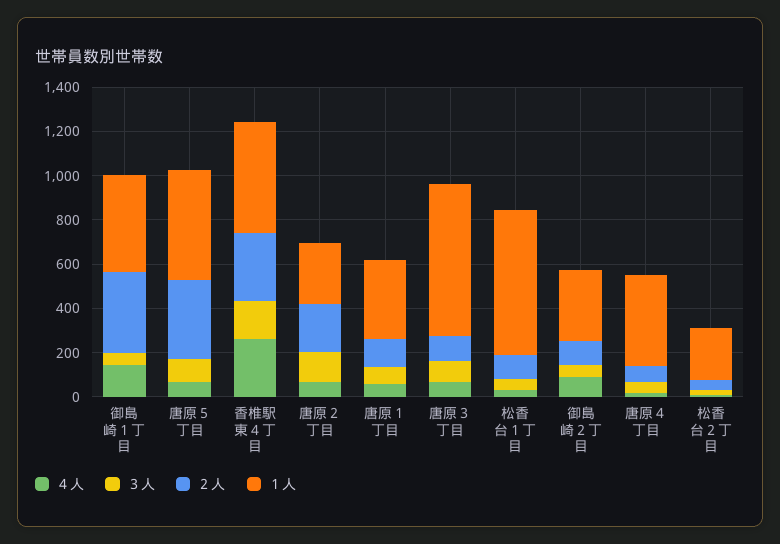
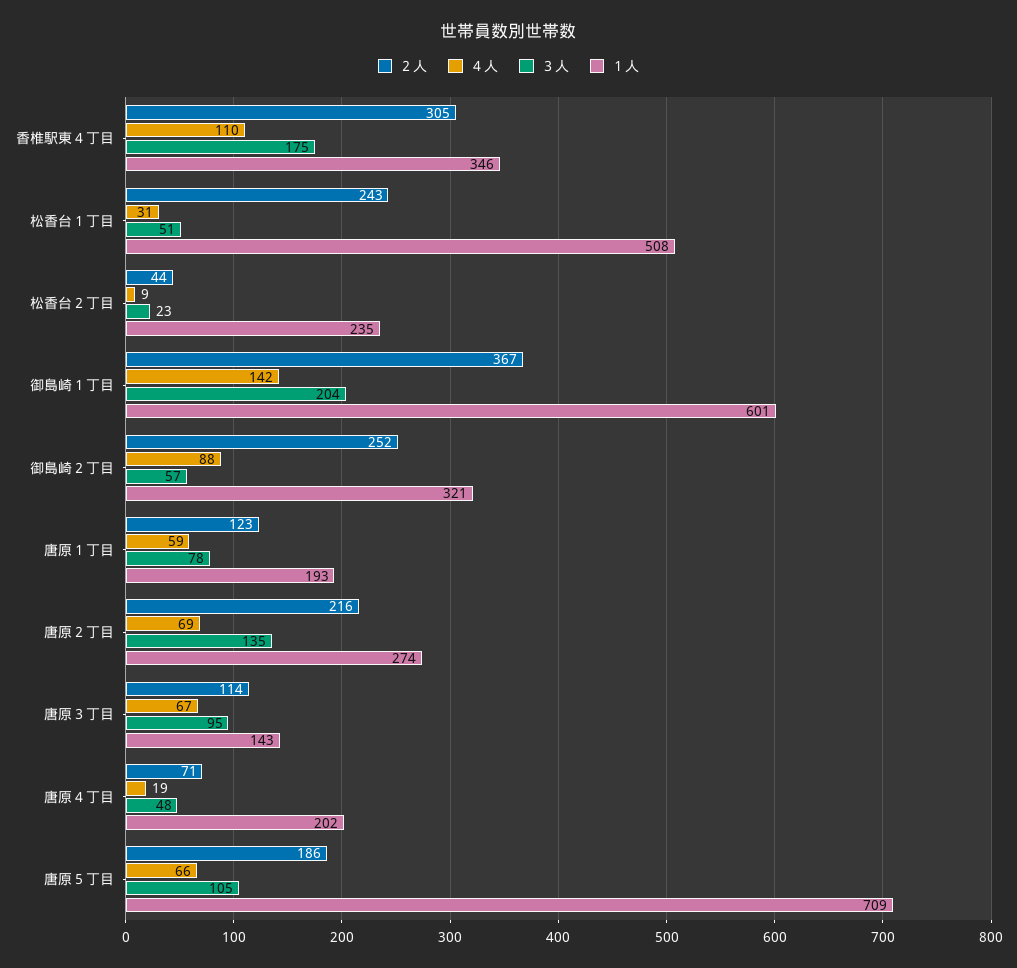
３人, 御島崎１丁目: 50 -> 204
１人, 御島崎１丁目: 450 -> 601
２人, 唐原５丁目: 350 -> 186
１人, 唐原５丁目: 500 -> 709
４人, 香椎駅東４丁目: 250 -> 110
１人, 香椎駅東４丁目: 500 -> 346
１人, 唐原１丁目: 350 -> 193
１人, 唐原３丁目: 700 -> 143
２人, 松香台１丁目: 100 -> 243
１人, 松香台１丁目: 650 -> 508
２人, 御島崎２丁目: 100 -> 252
１人, 唐原４丁目: 400 -> 202

